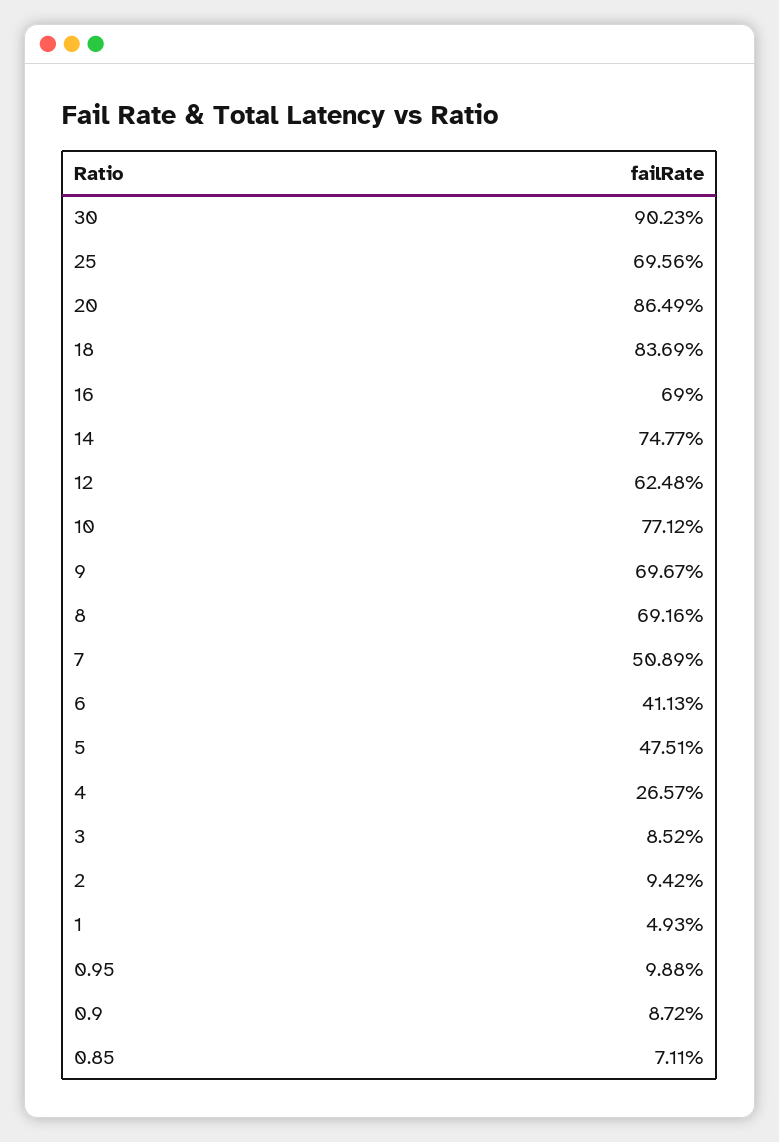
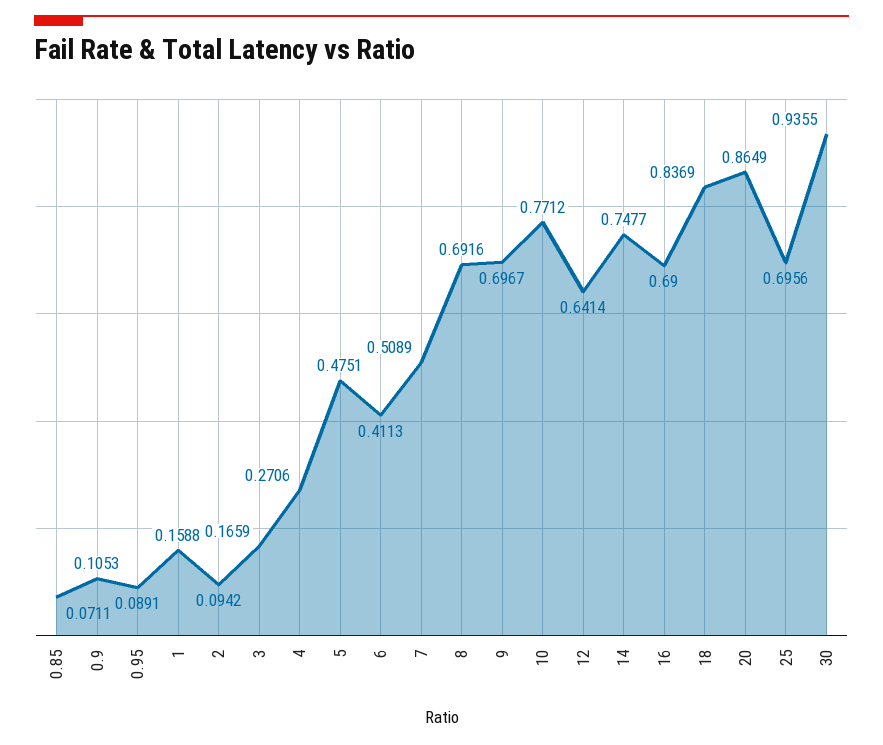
30: 0.9023 -> 0.9355
12: 0.6248 -> 0.6414
4: 0.2657 -> 0.2706
3: 0.0852 -> 0.1659
1: 0.0493 -> 0.1588
0.95: 0.0988 -> 0.0891
0.9: 0.0872 -> 0.1053

